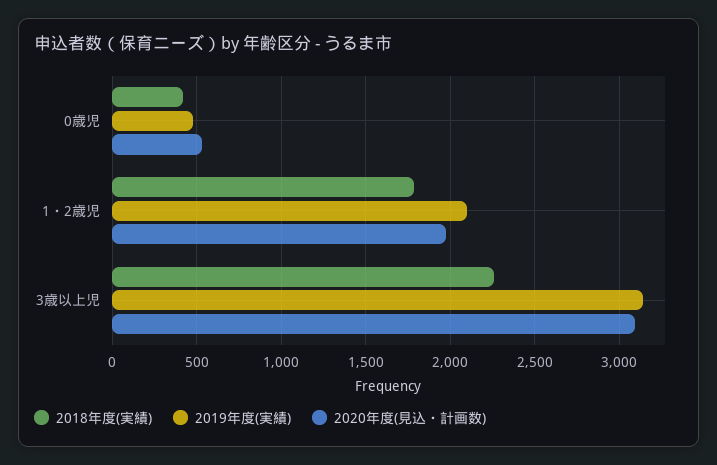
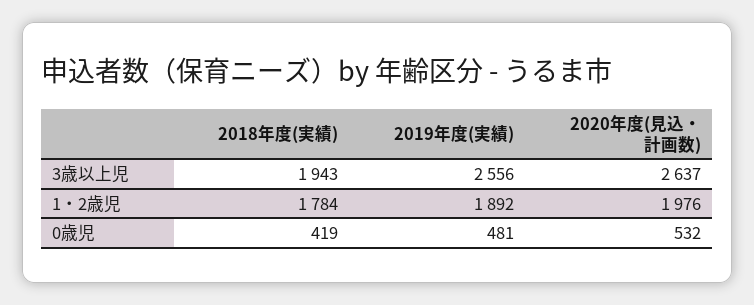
2019年度(実績), 1・2歳児: 2100 -> 1892
2018年度(実績), 3歳以上児: 2250 -> 1943
2019年度(実績), 3歳以上児: 3150 -> 2556
2020年度(見込・計画数), 3歳以上児: 3100 -> 2637

